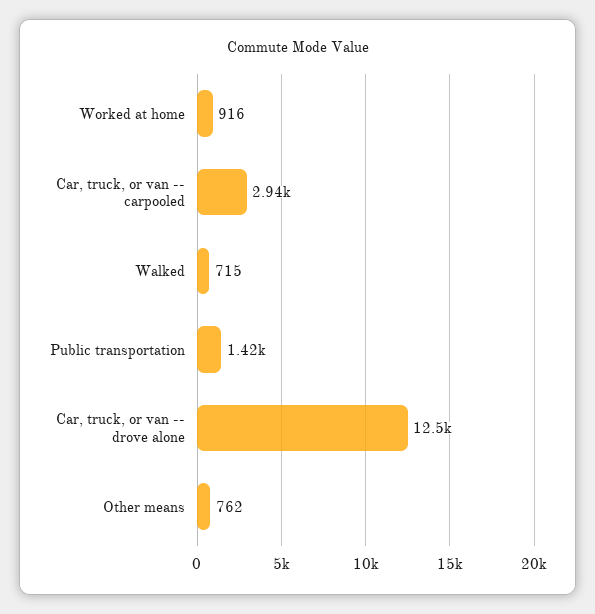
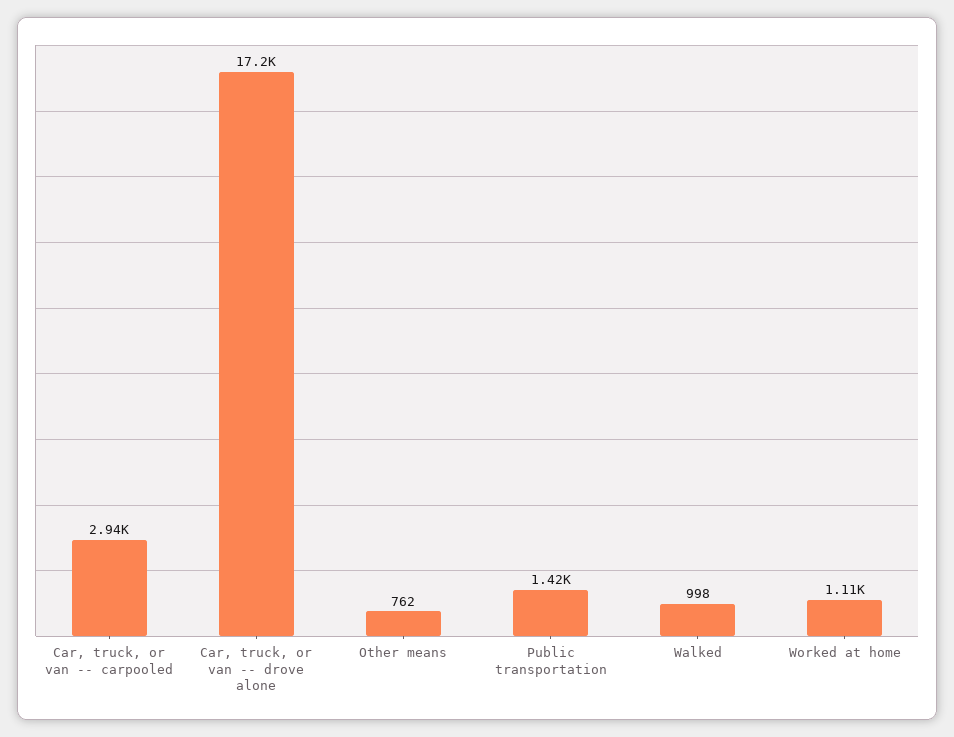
Worked at home: 916 -> 1110
Walked: 715 -> 998
Car, truck, or van -- drove alone: 12500 -> 17200

